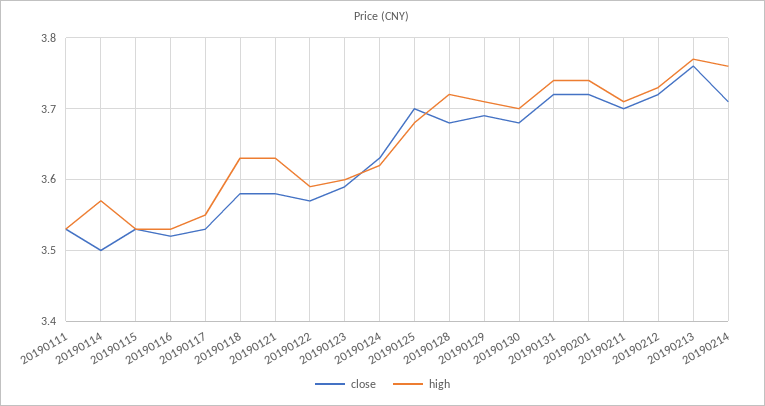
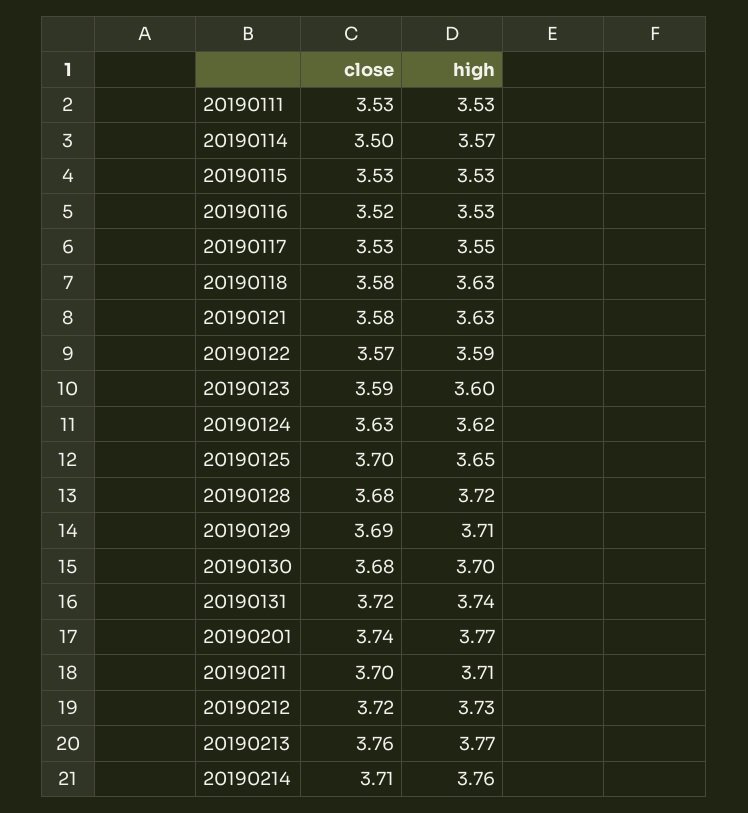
high, 20190125: 3.68 -> 3.65
close, 20190201: 3.72 -> 3.74
high, 20190201: 3.74 -> 3.77

